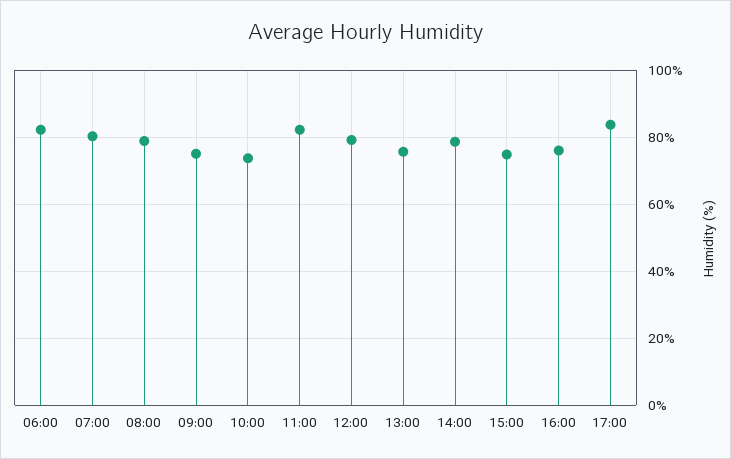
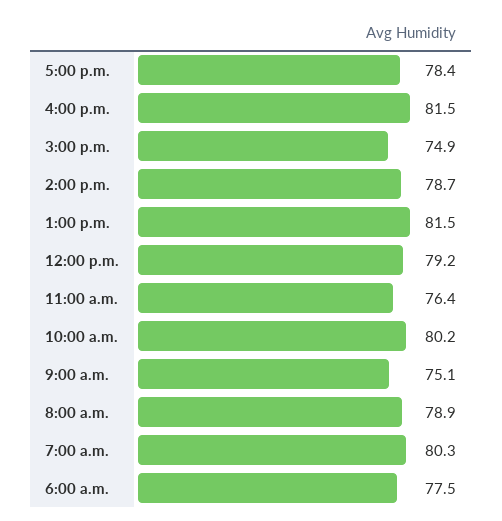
06:00: 82 -> 77.5
10:00: 74 -> 80.2
11:00: 82 -> 76.4
13:00: 76 -> 81.5
16:00: 76 -> 81.5
17:00: 84 -> 78.4

